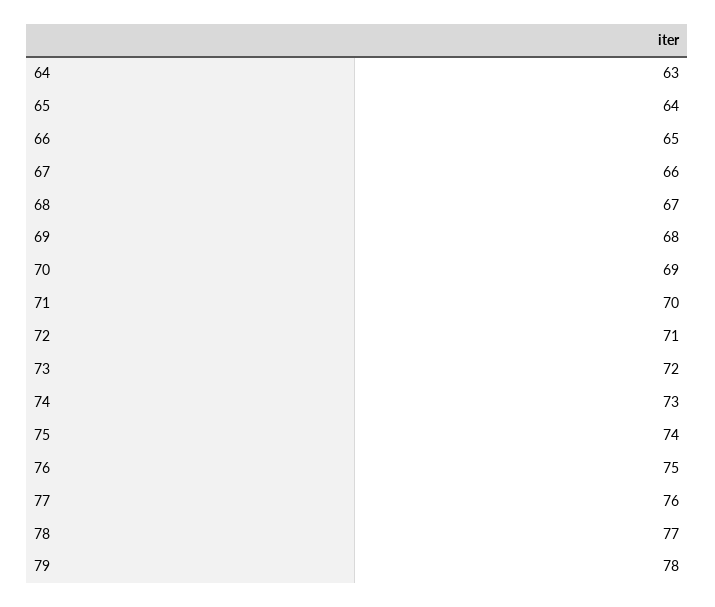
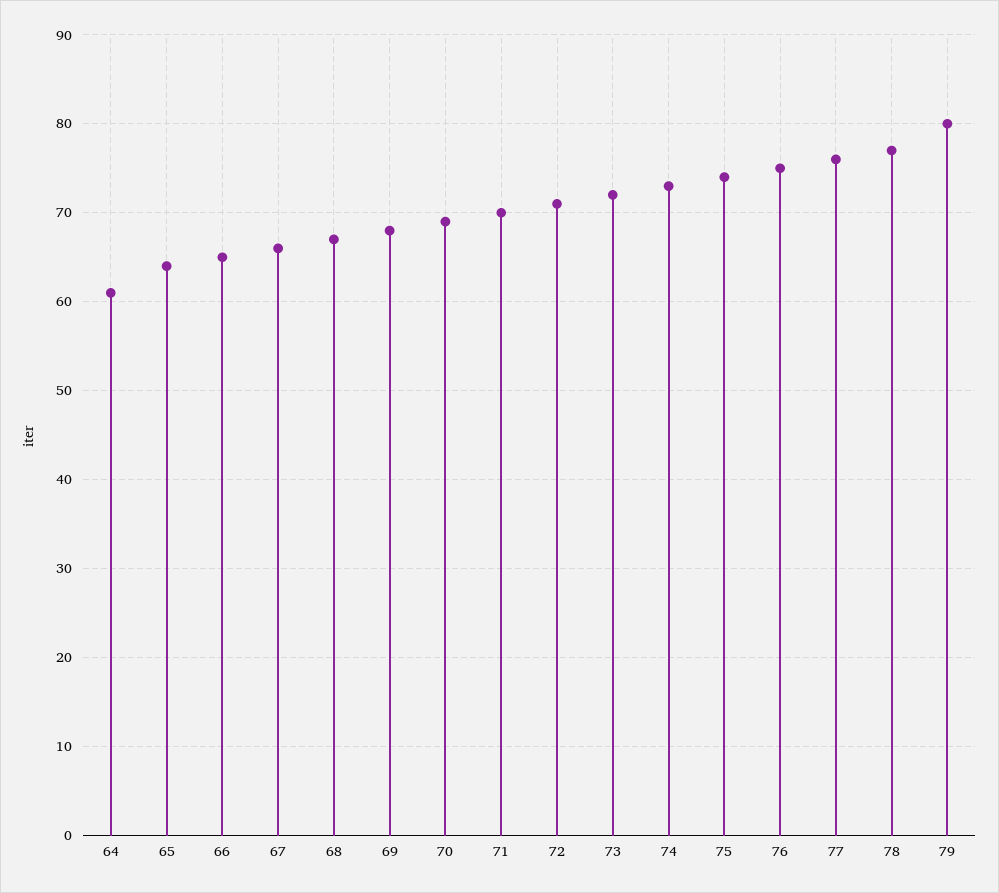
64: 63 -> 61
79: 78 -> 80

